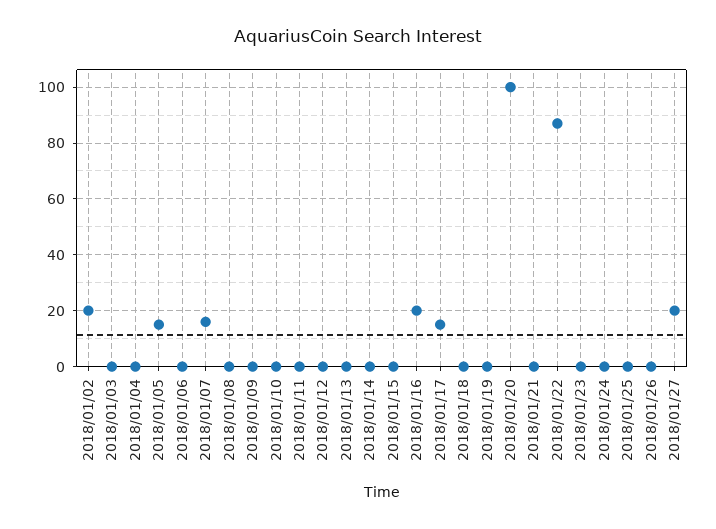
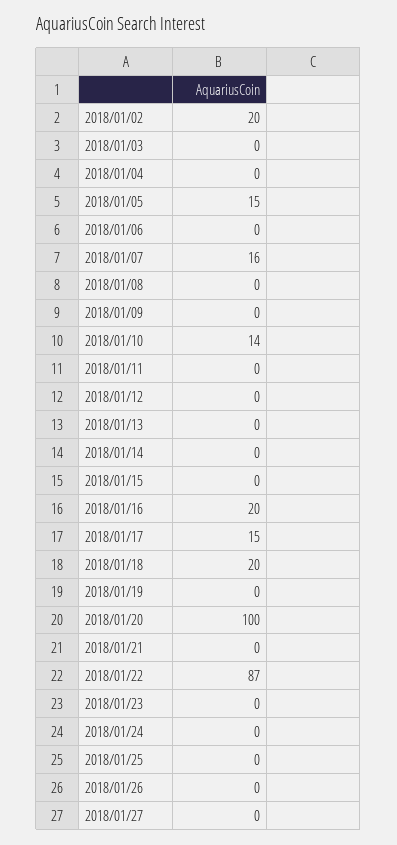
2018/01/10: 0 -> 14
2018/01/18: 0 -> 20
2018/01/27: 20 -> 0

